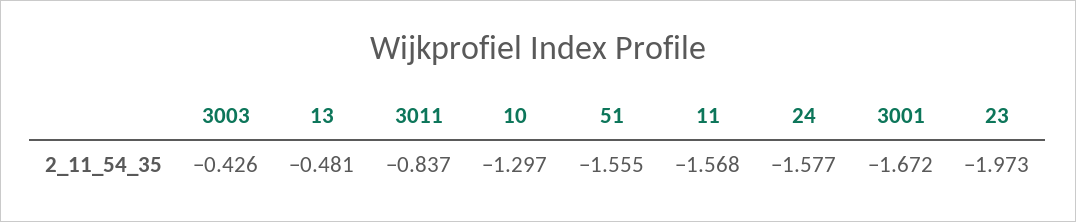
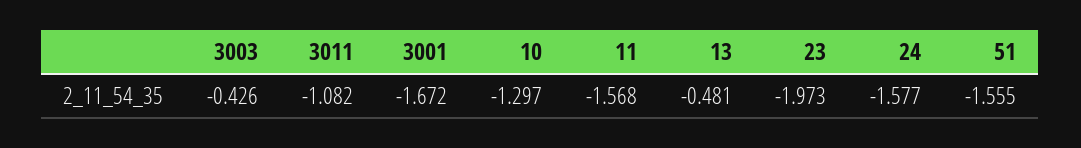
3011: -0.837 -> -1.082

